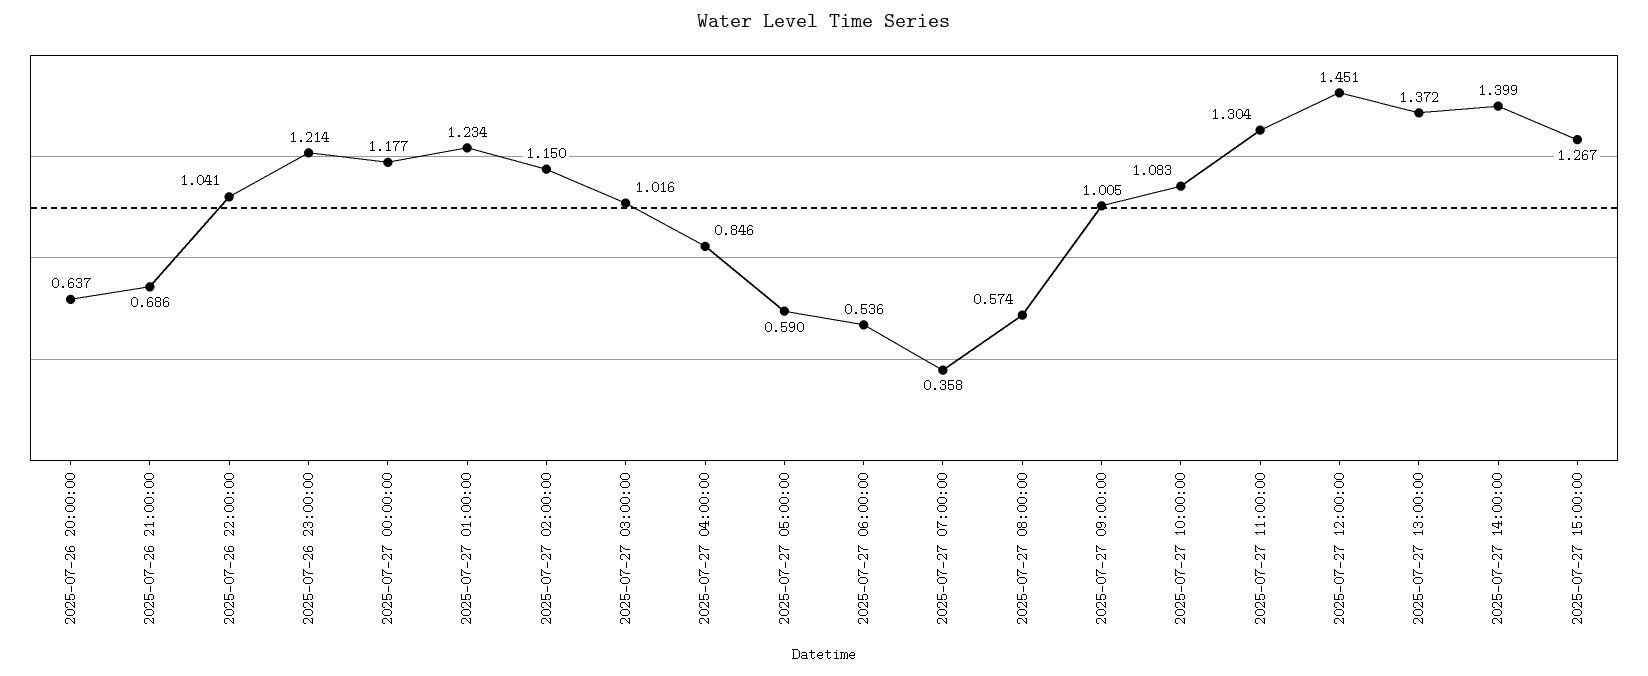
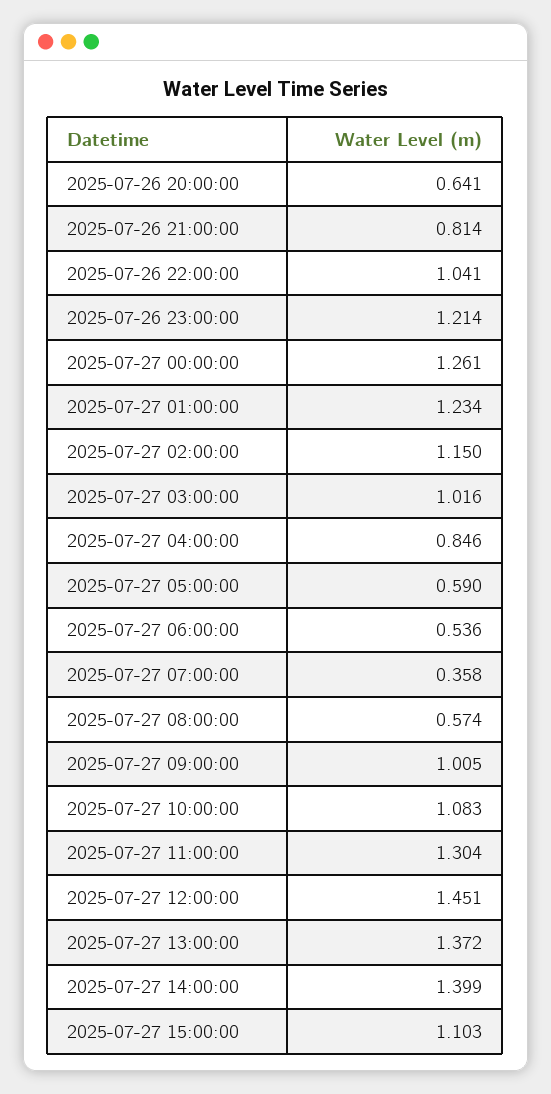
2025-07-26 20:00:00: 0.637 -> 0.641
2025-07-26 21:00:00: 0.686 -> 0.814
2025-07-27 00:00:00: 1.177 -> 1.261
2025-07-27 15:00:00: 1.267 -> 1.103

